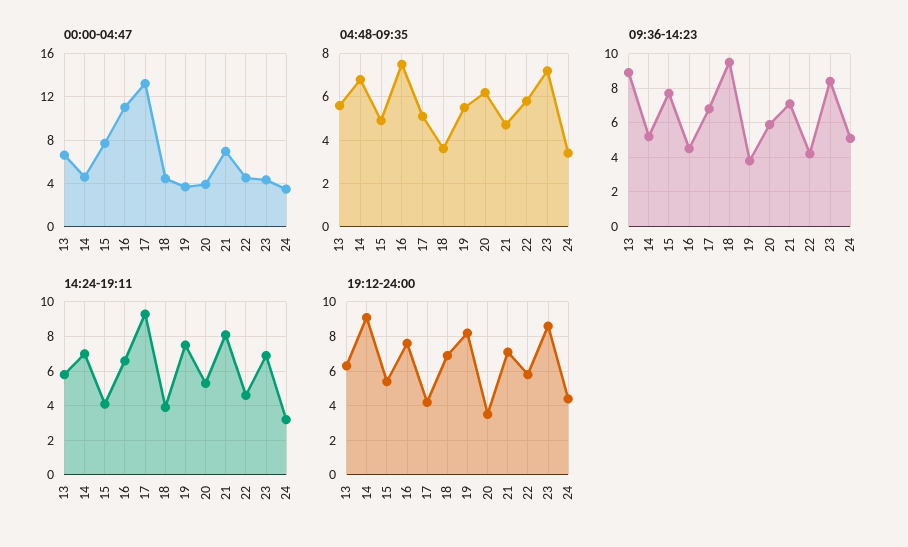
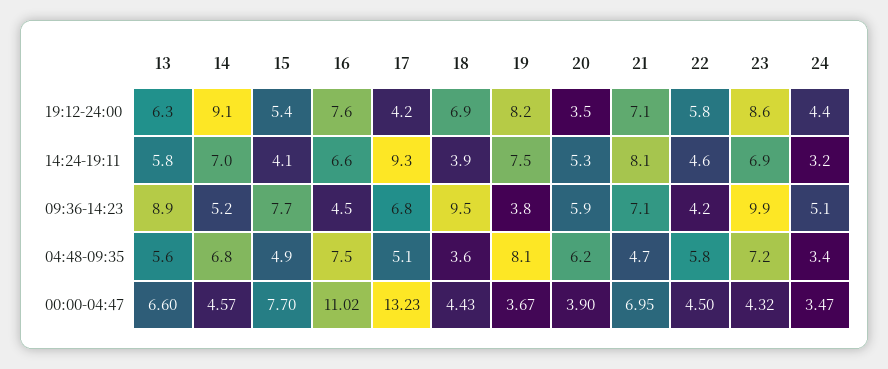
04:48-09:35, 19: 5.5 -> 8.1
09:36-14:23, 23: 8.5 -> 9.9

